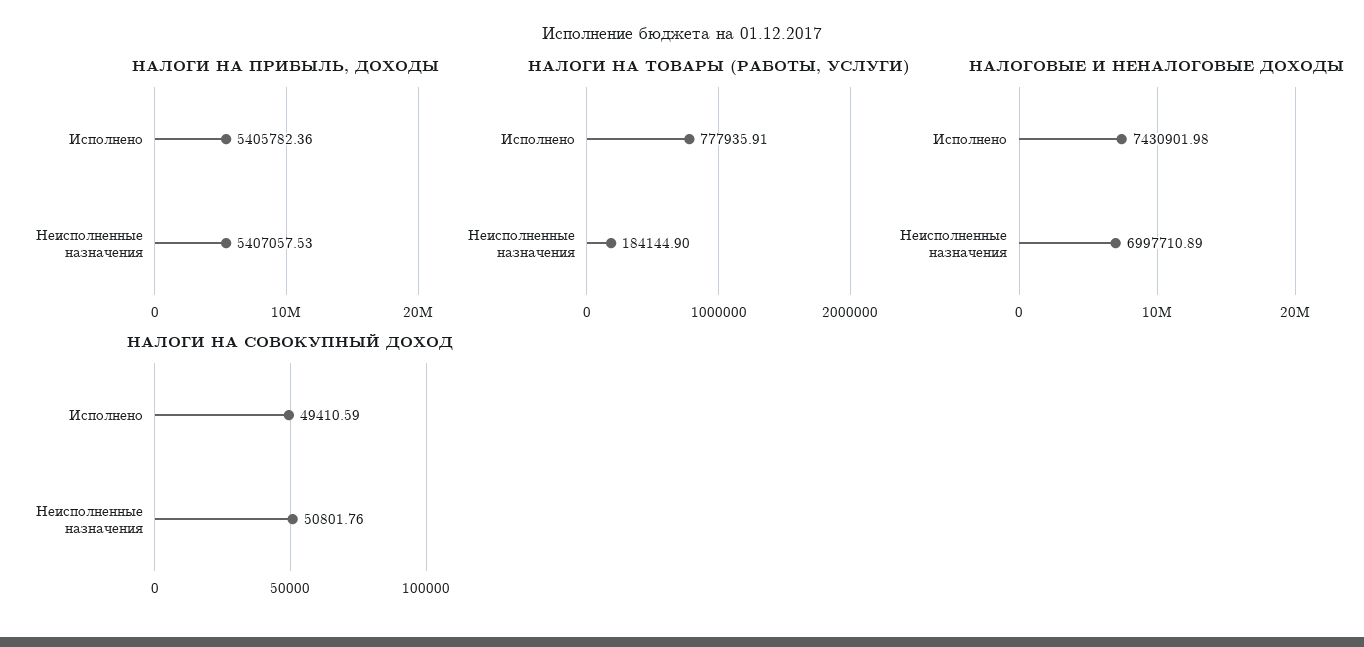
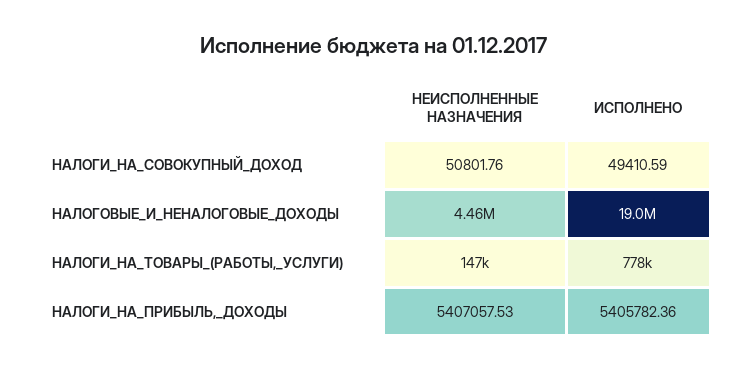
НАЛОГИ НА ТОВАРЫ (РАБОТЫ, УСЛУГИ), Неисполненные назначения: 184144.9 -> 147000
НАЛОГОВЫЕ И НЕНАЛОГОВЫЕ ДОХОДЫ, Исполнено: 7430901.98 -> 19000000
НАЛОГОВЫЕ И НЕНАЛОГОВЫЕ ДОХОДЫ, Неисполненные назначения: 6997710.89 -> 4460000

